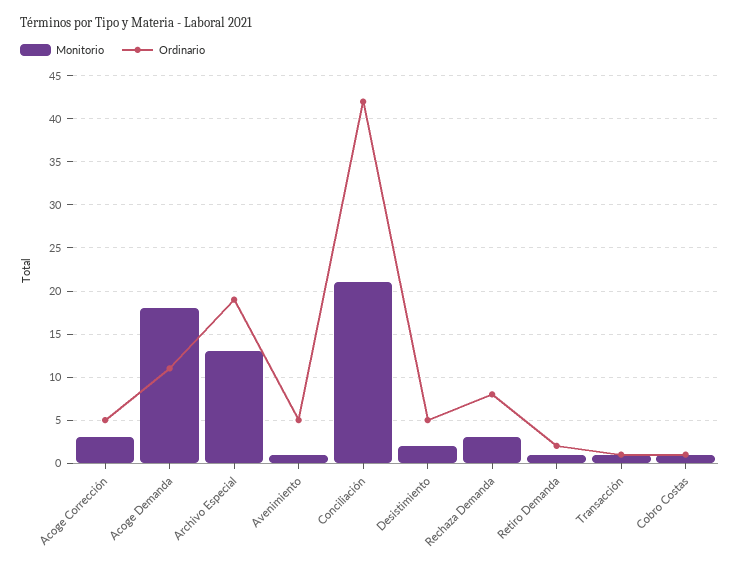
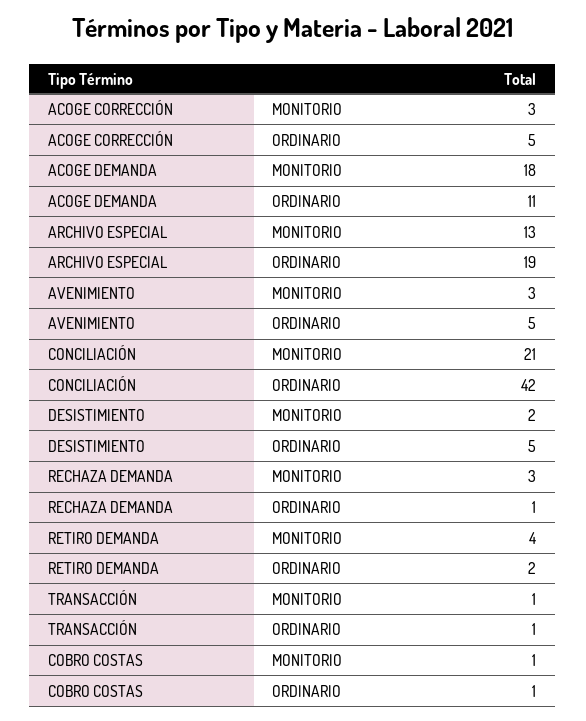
Monitorio, Avenimiento: 1 -> 3
Ordinario, Rechaza Demanda: 8 -> 1
Monitorio, Retiro Demanda: 1 -> 4

